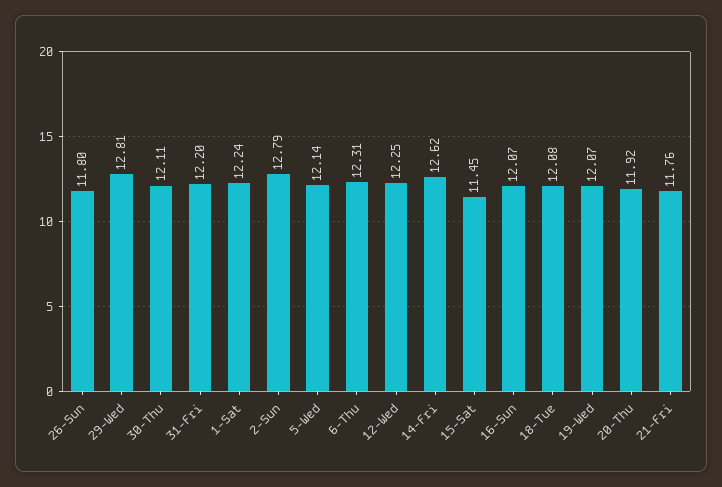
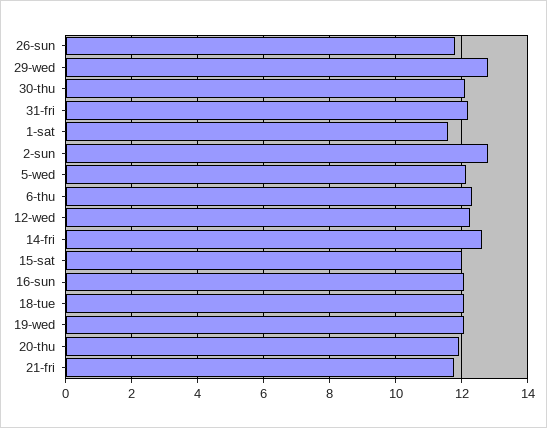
1-Sat: 12.24 -> 11.6
15-Sat: 11.45 -> 12

